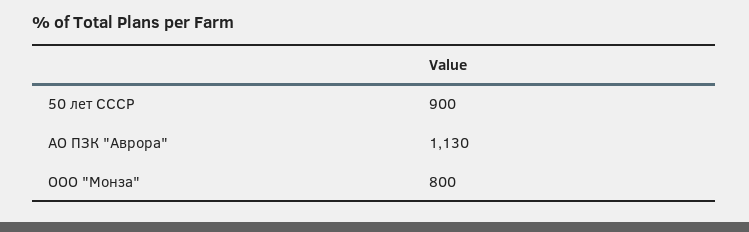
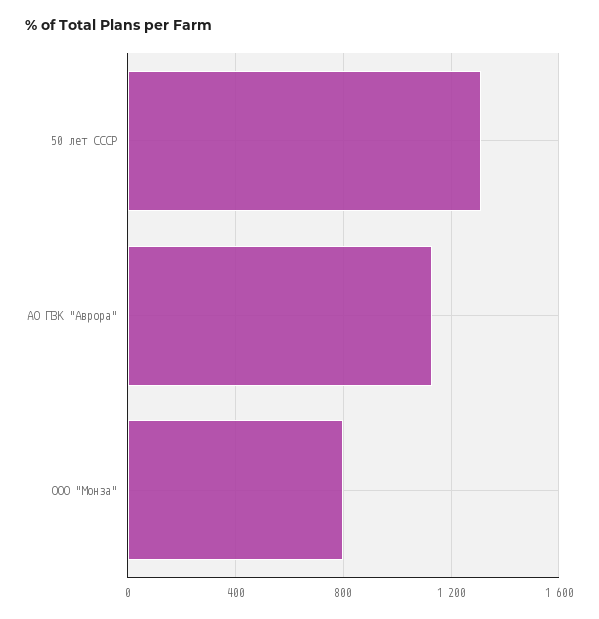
50 лет СССР: 900 -> 1300

